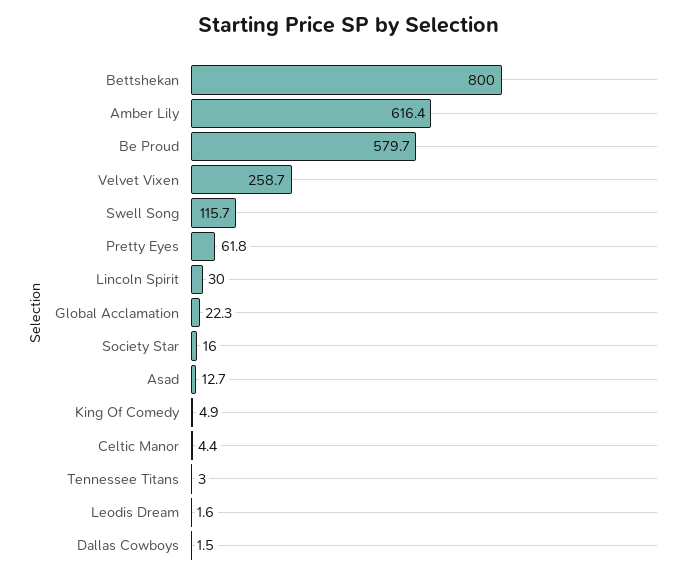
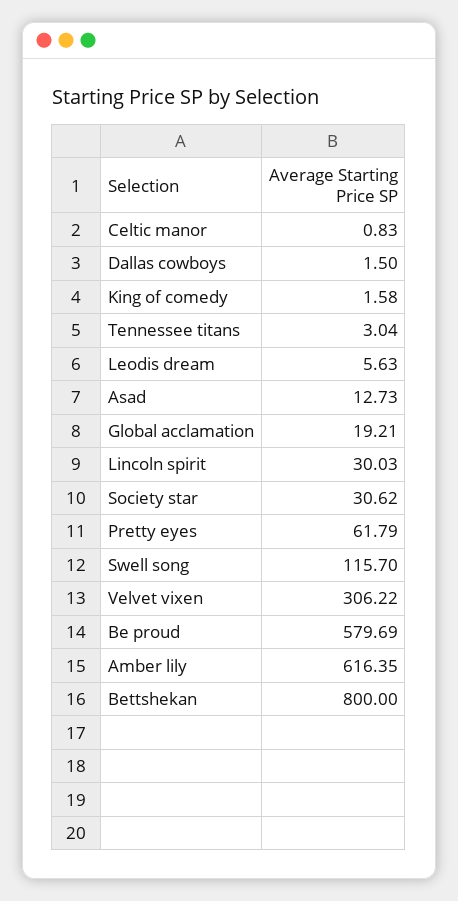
Velvet Vixen: 258.7 -> 306.22
Global Acclamation: 22.3 -> 19.21
Society Star: 16 -> 30.62
King Of Comedy: 4.9 -> 1.58
Celtic Manor: 4.4 -> 0.83
Leodis Dream: 1.6 -> 5.63

